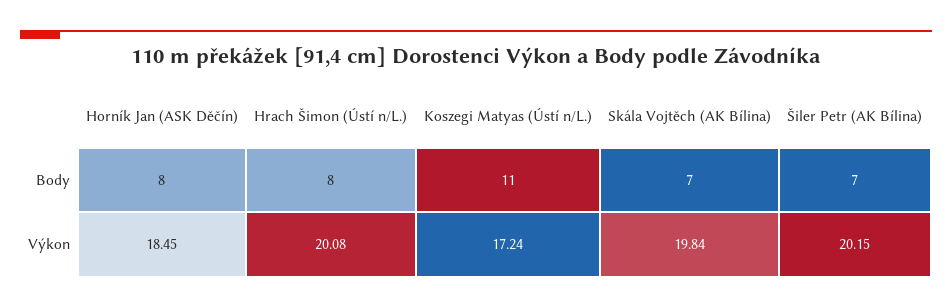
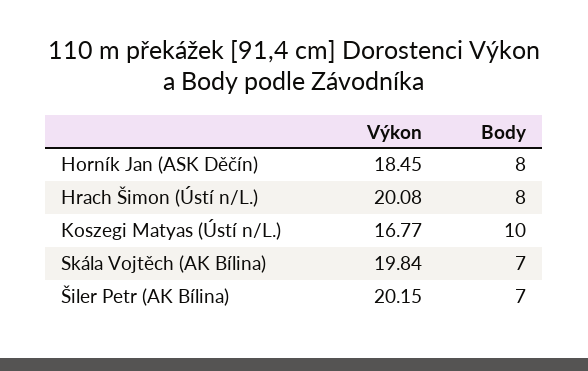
Koszegi Matyas (Ústí n/L.), Body: 11 -> 10
Koszegi Matyas (Ústí n/L.), Výkon: 17.24 -> 16.77

